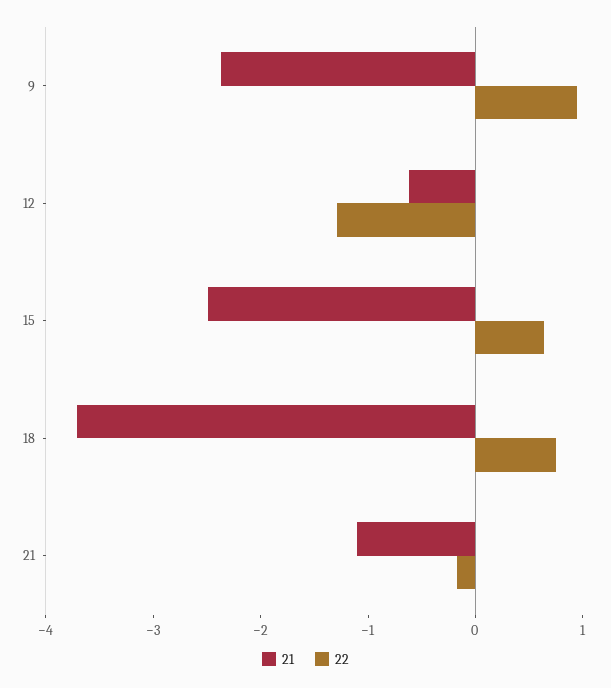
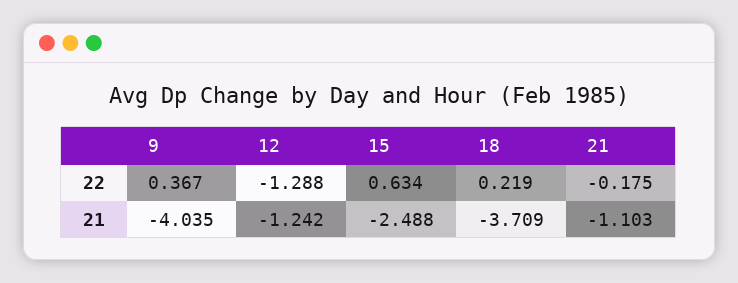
21, 9: -2.4 -> -4.035
22, 9: 1 -> 0.367
21, 12: -0.6 -> -1.242
22, 18: 0.8 -> 0.219

